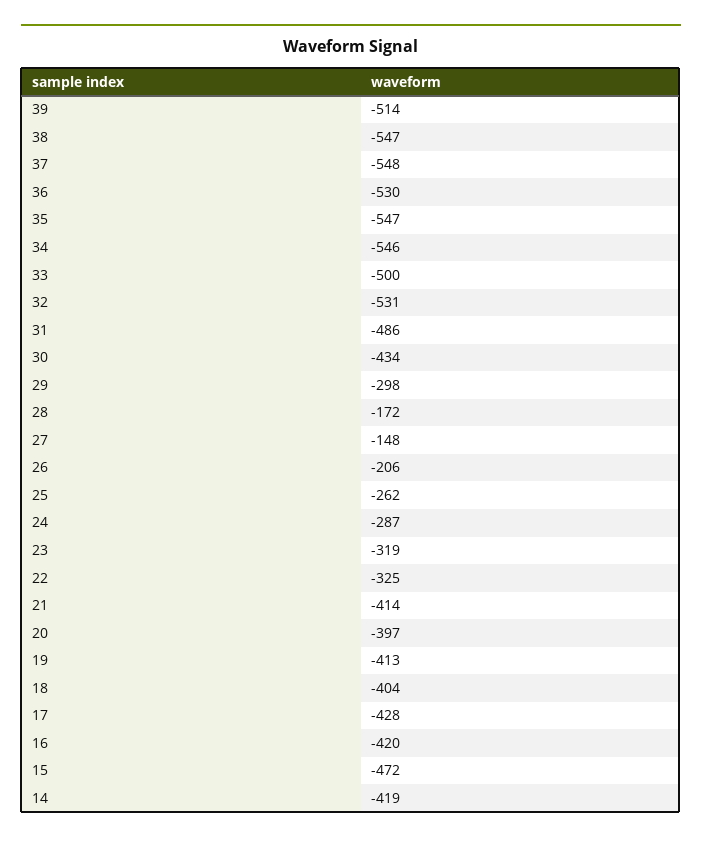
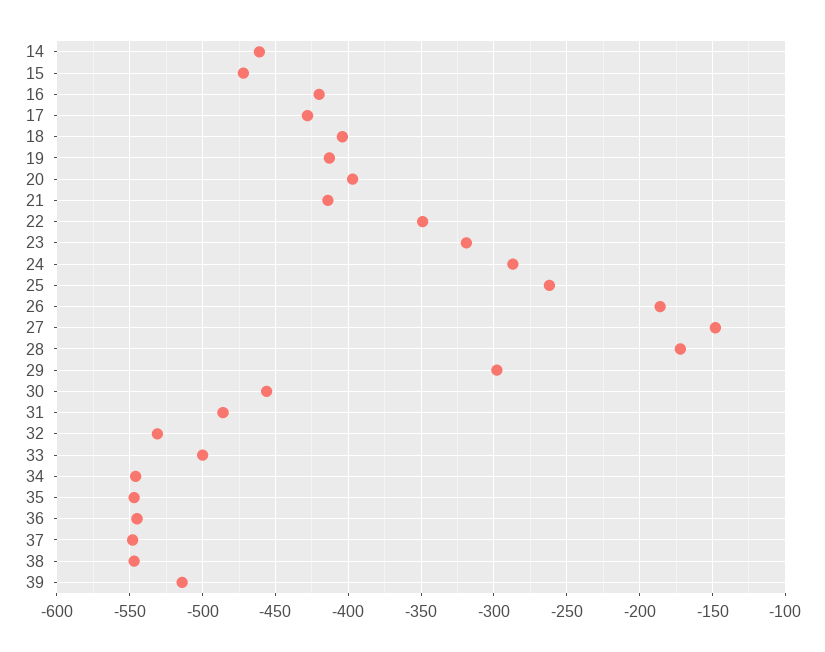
36: -530 -> -545
30: -434 -> -455
26: -206 -> -185
22: -325 -> -350
14: -419 -> -460

